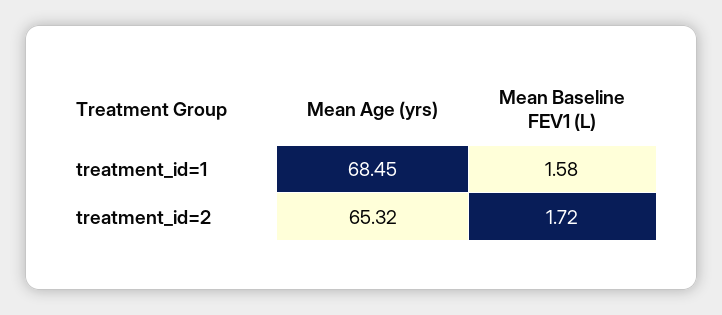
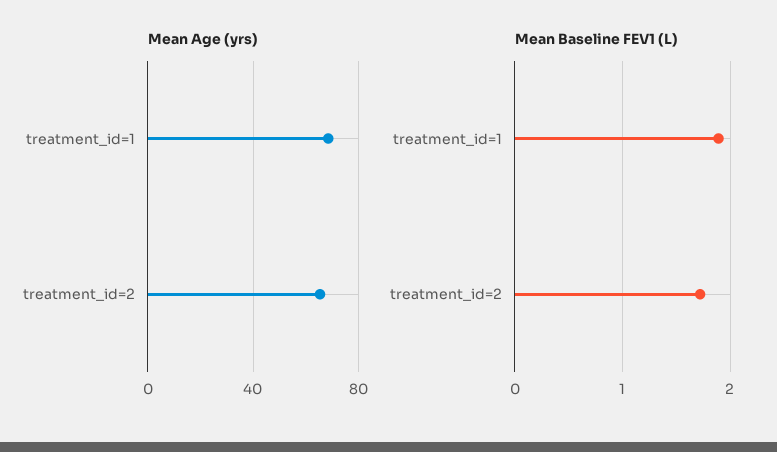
Mean Baseline FEV1 (L), treatment_id=1: 1.58 -> 1.9

